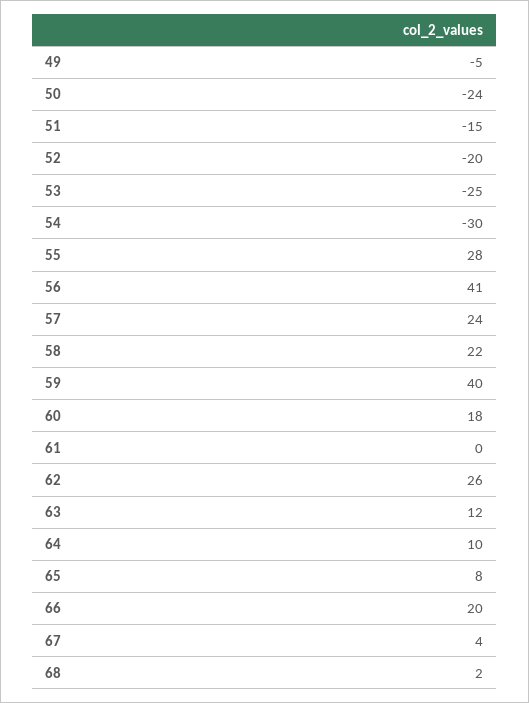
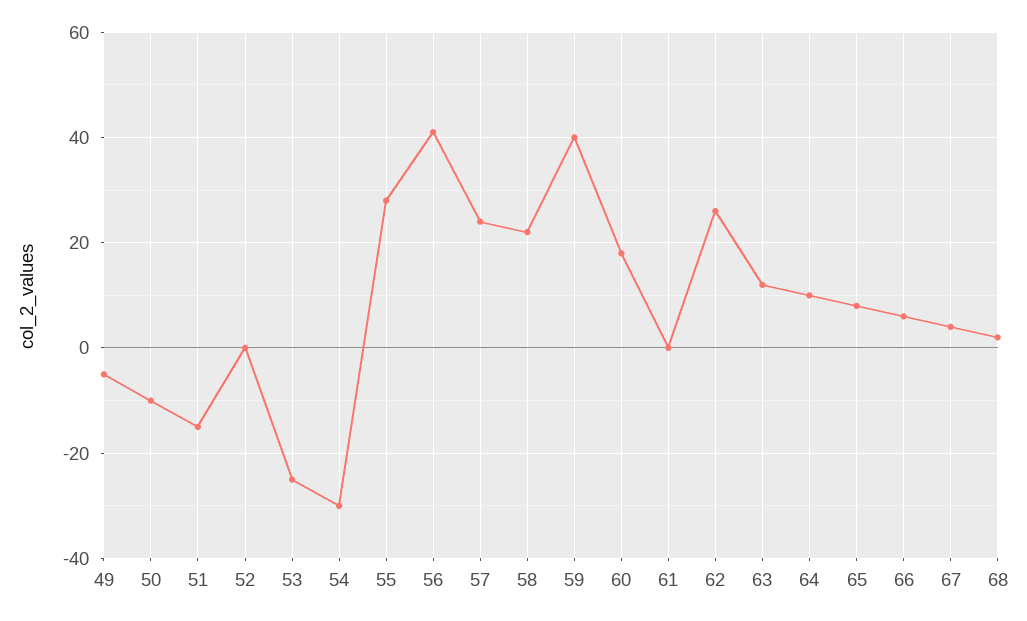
50: -24 -> -10
52: -20 -> 0
66: 20 -> 5

